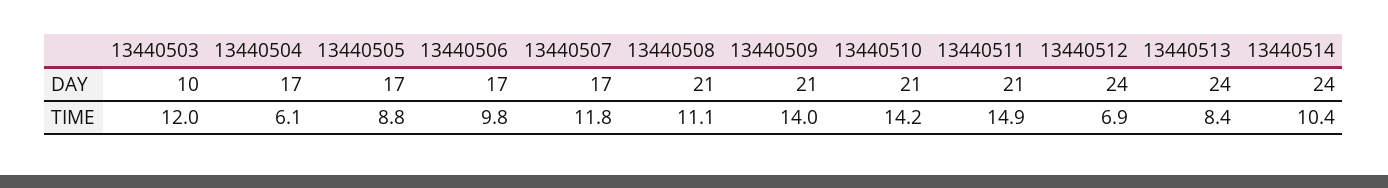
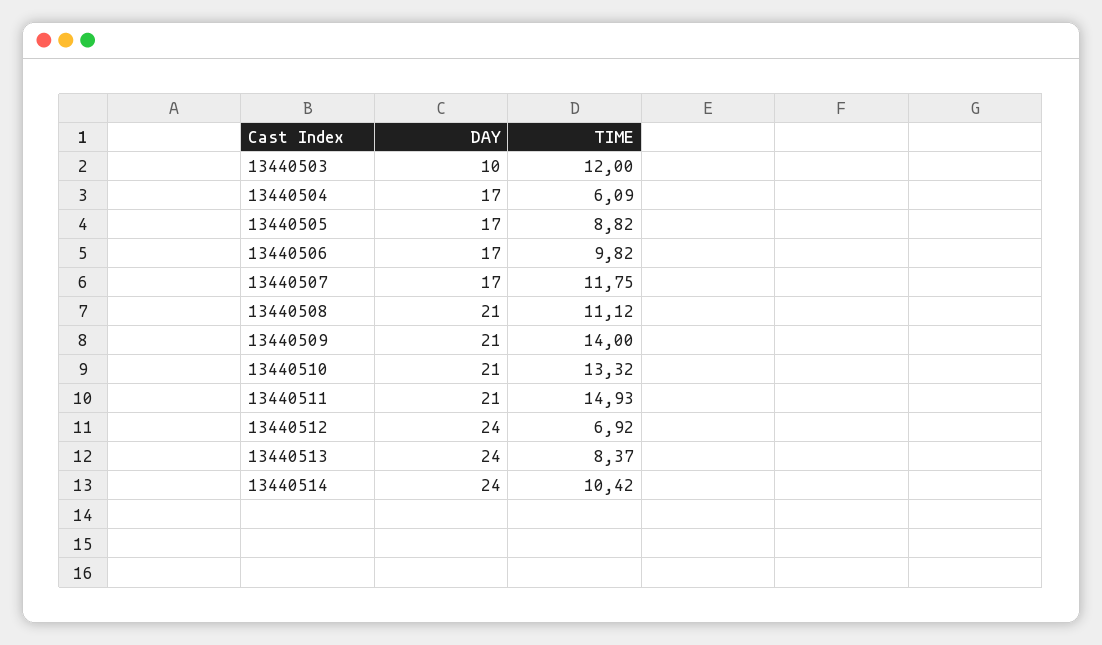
13440510, TIME: 14.2 -> 13.32

